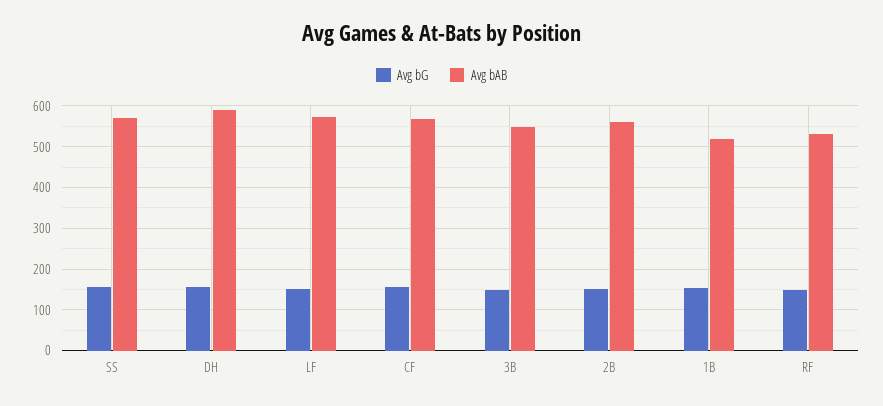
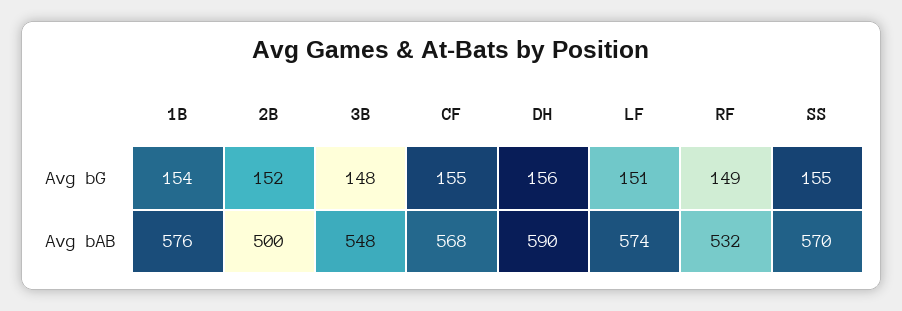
Avg bAB, 2B: 560 -> 500
Avg bAB, 1B: 520 -> 576

